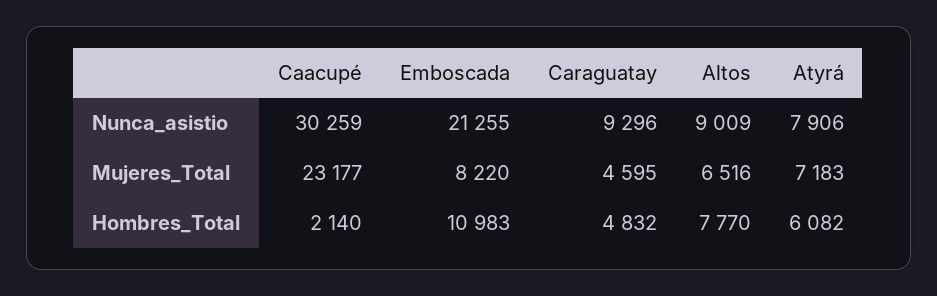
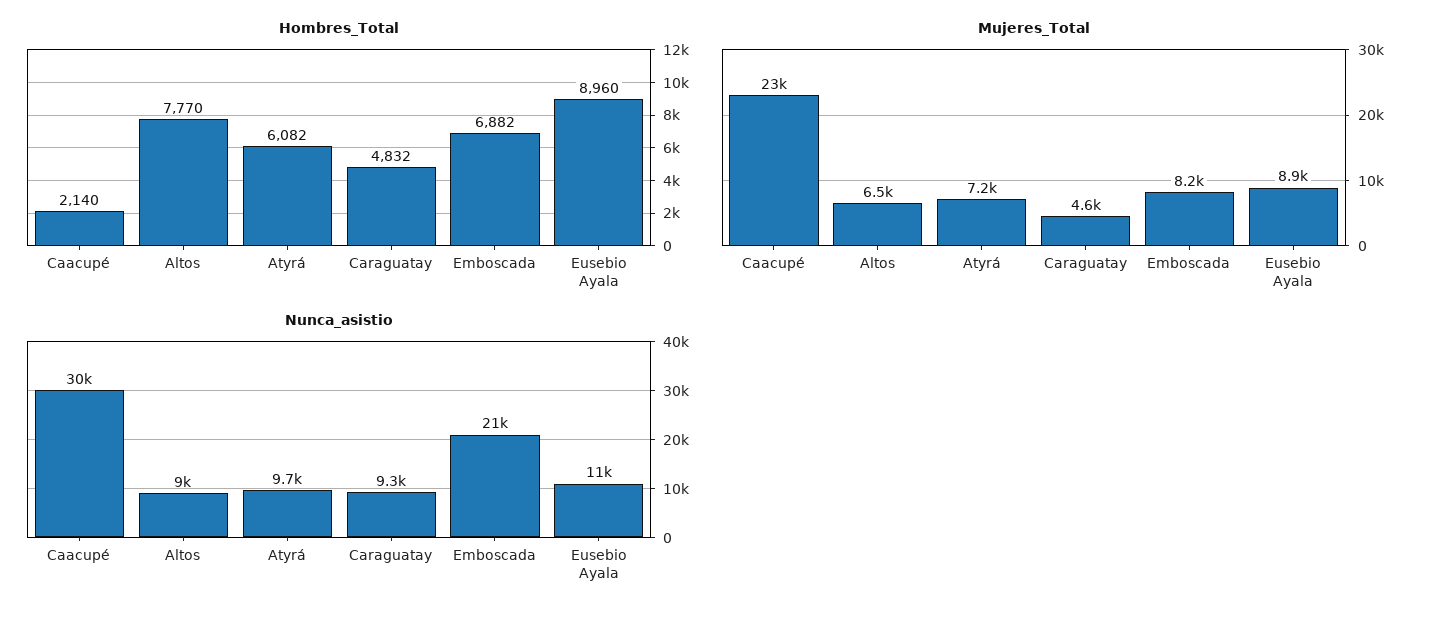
Nunca_asistio, Atyrá: 7906 -> 9700
Hombres_Total, Emboscada: 10983 -> 6882
Hombres_Total, Eusebio Ayala: none -> 8960
Mujeres_Total, Eusebio Ayala: none -> 8900
Nunca_asistio, Eusebio Ayala: none -> 11000

